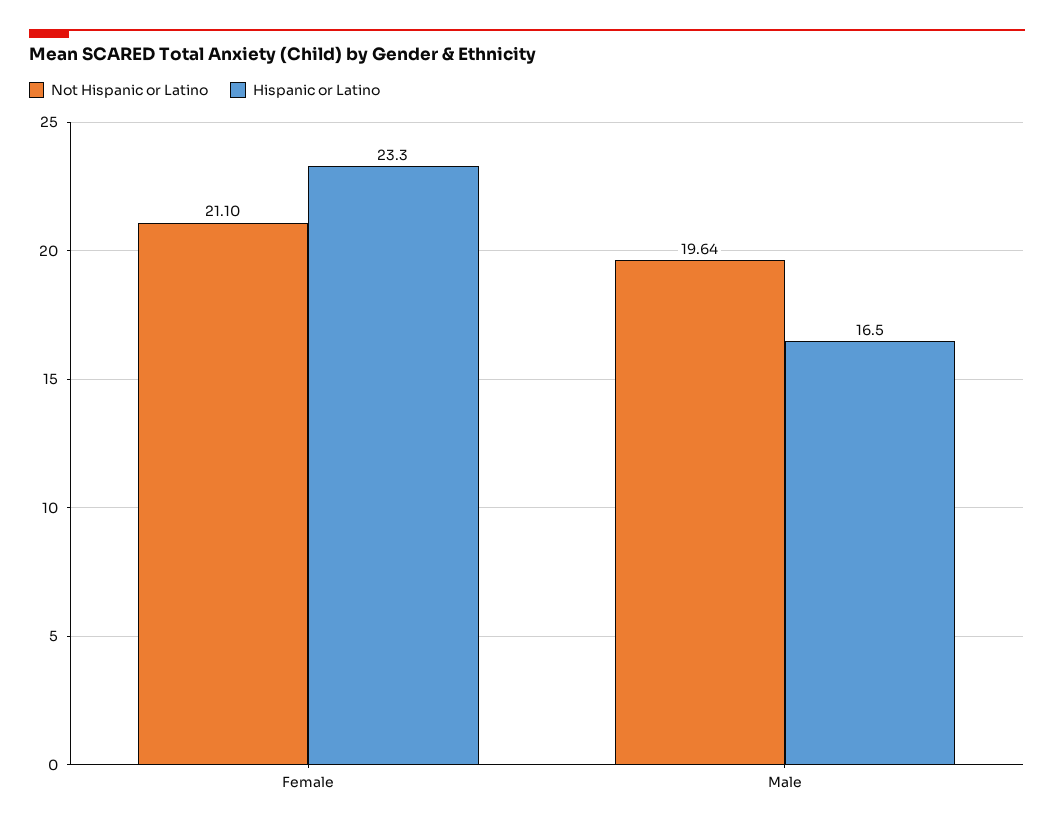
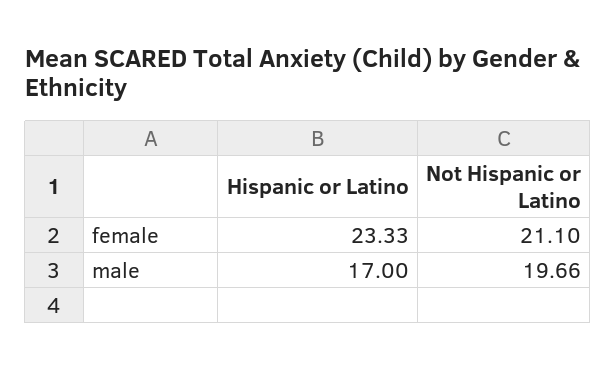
Not Hispanic or Latino, Male: 19.64 -> 19.66
Hispanic or Latino, Male: 16.5 -> 17

